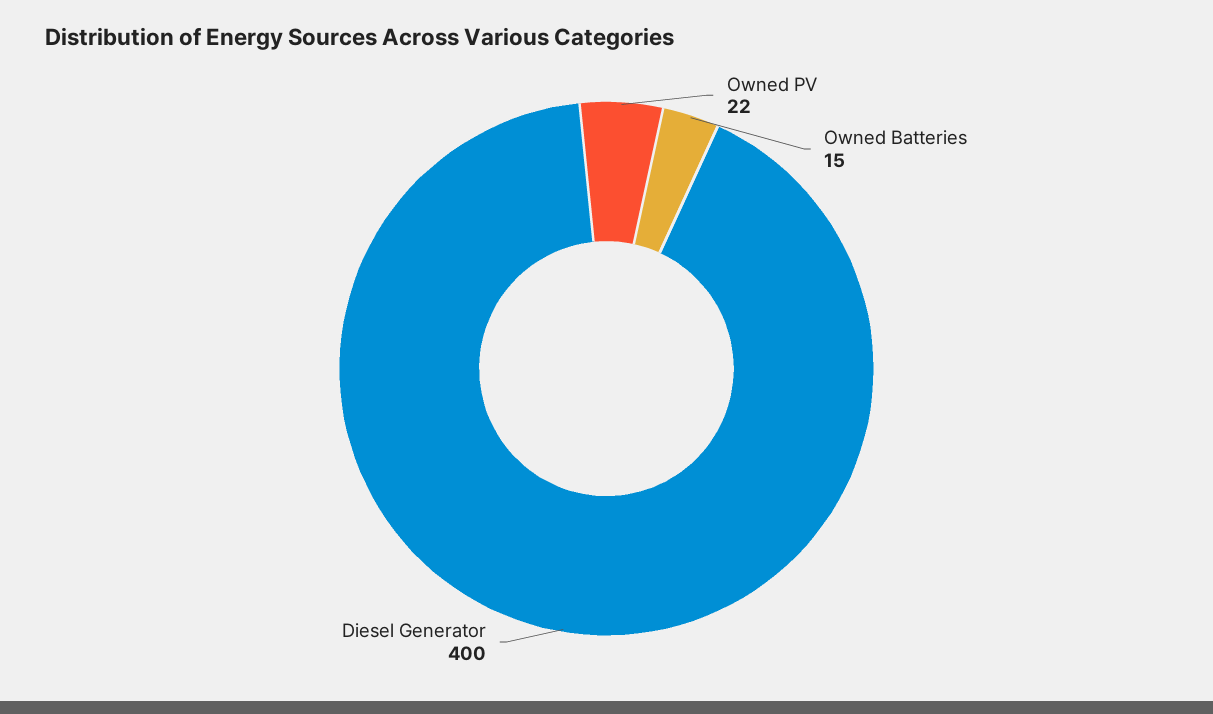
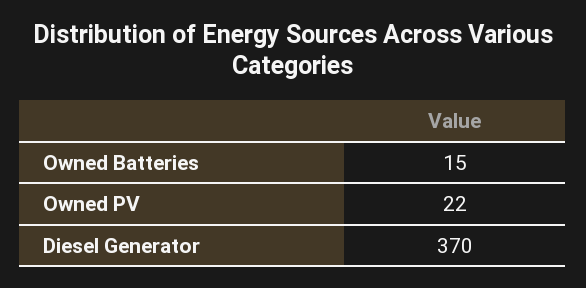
Diesel Generator: 400 -> 370

